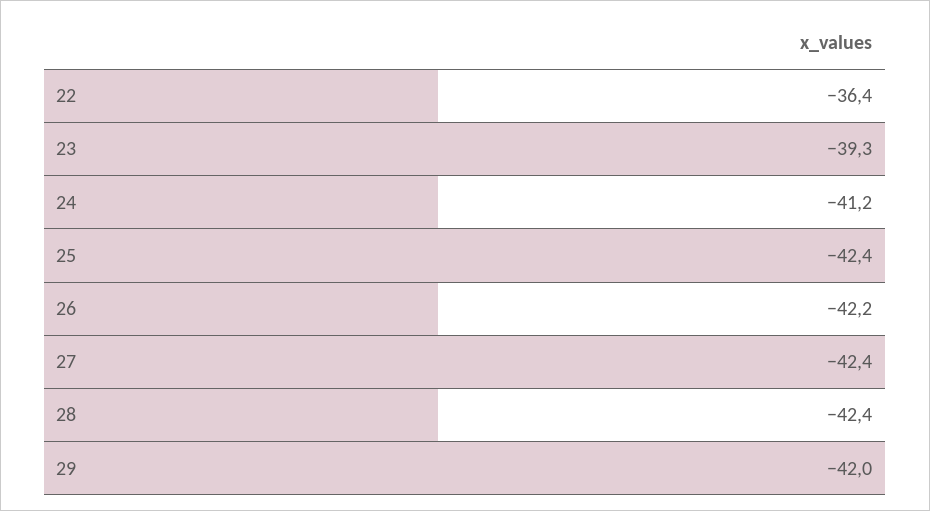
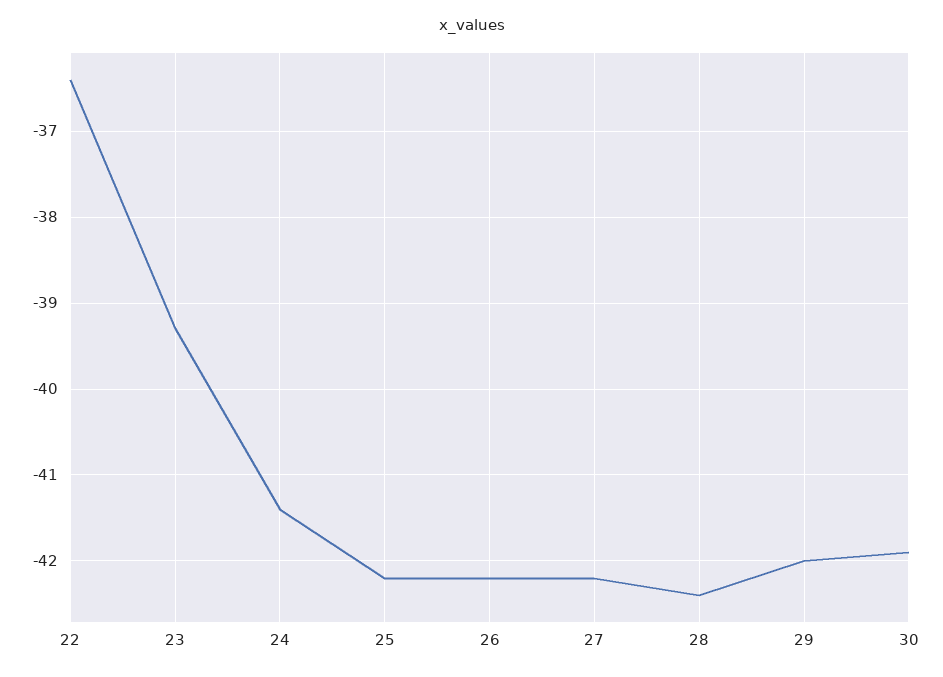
24: -41.2 -> -41.4
25: -42.4 -> -42.2
27: -42.4 -> -42.2
30: none -> -41.9

